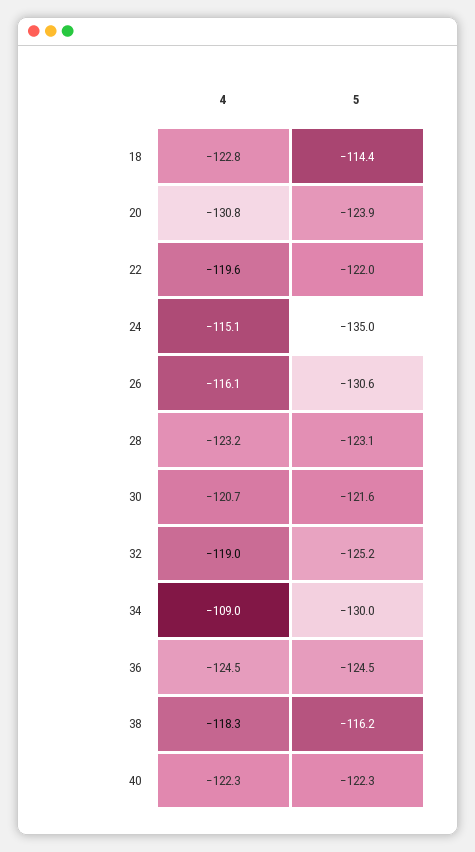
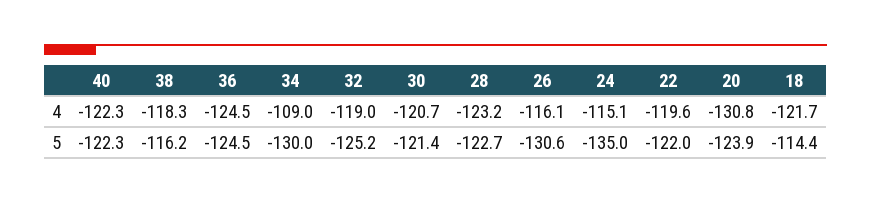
4, 18: -122.8 -> -121.7
5, 28: -123.1 -> -122.7
5, 30: -121.6 -> -121.4

